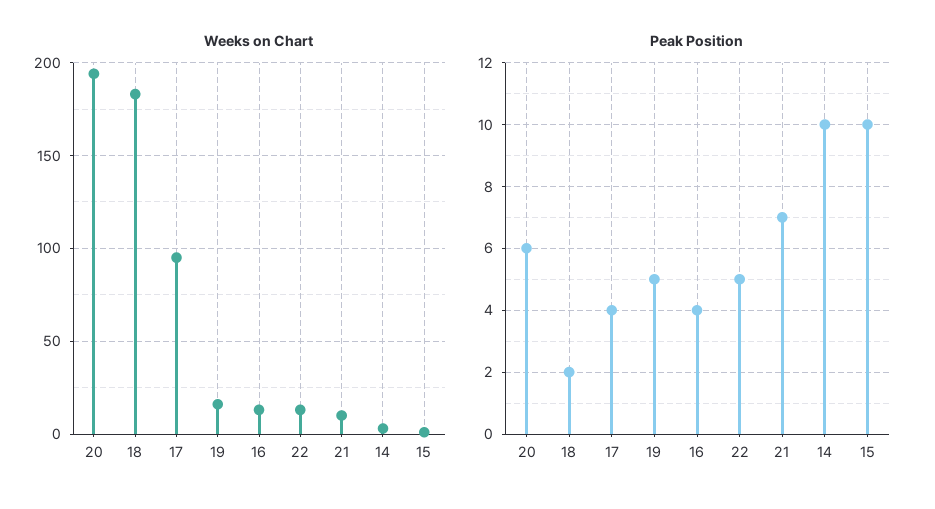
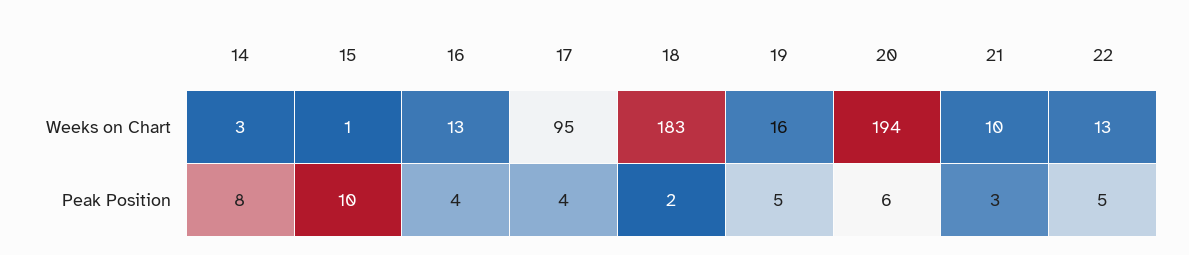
Peak Position, 21: 7 -> 3
Peak Position, 14: 10 -> 8

